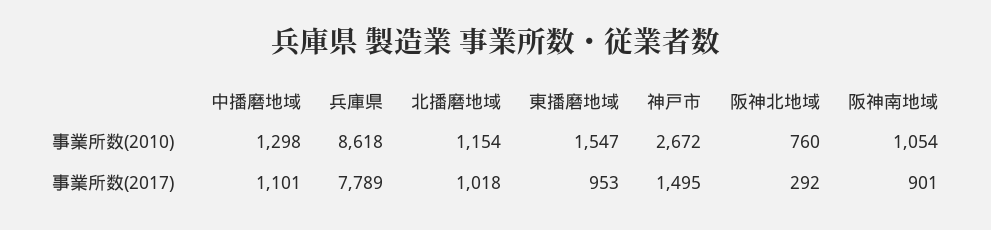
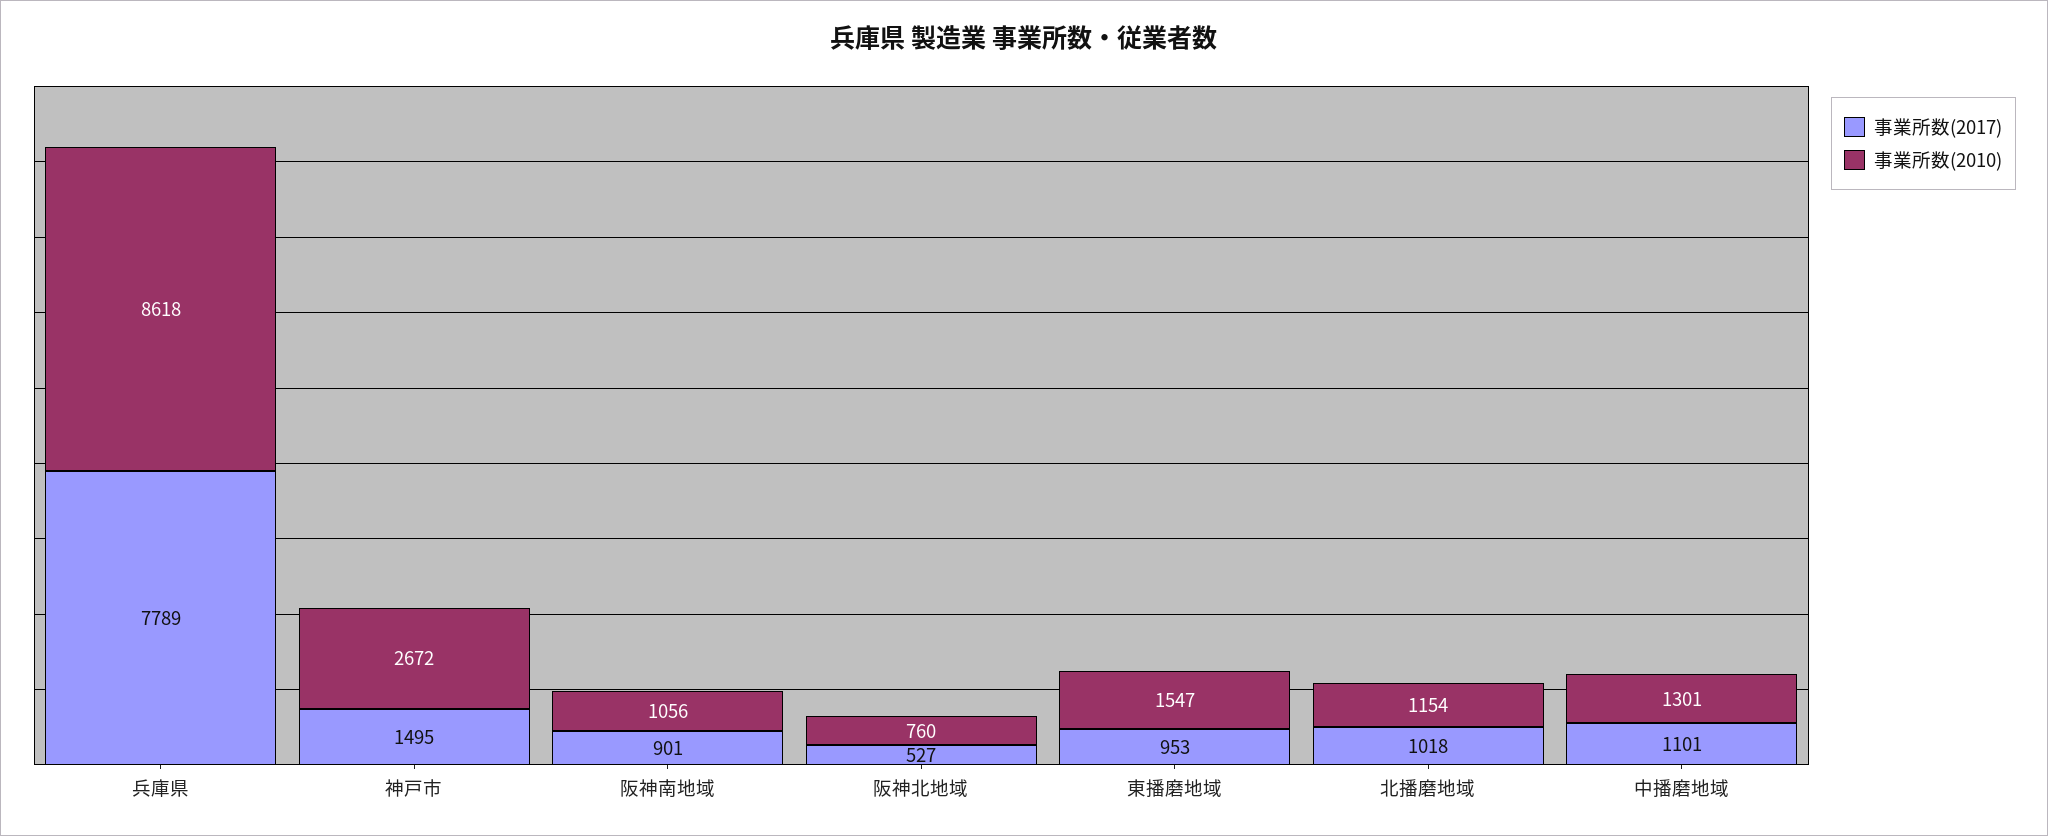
事業所数(2010), 中播磨地域: 1298 -> 1301
事業所数(2010), 阪神南地域: 1054 -> 1056
事業所数(2017), 阪神北地域: 292 -> 527

